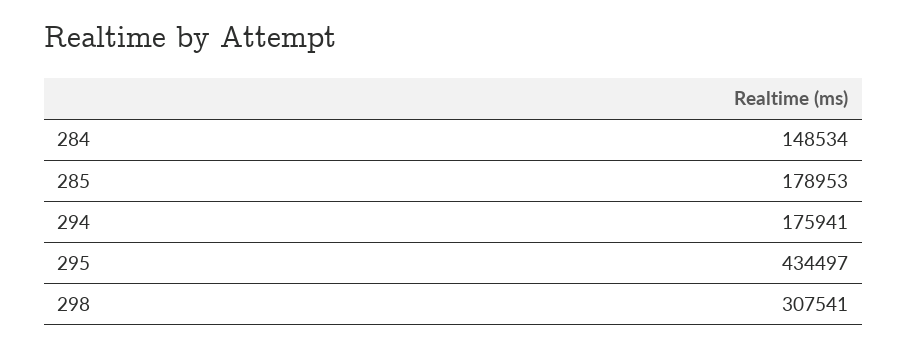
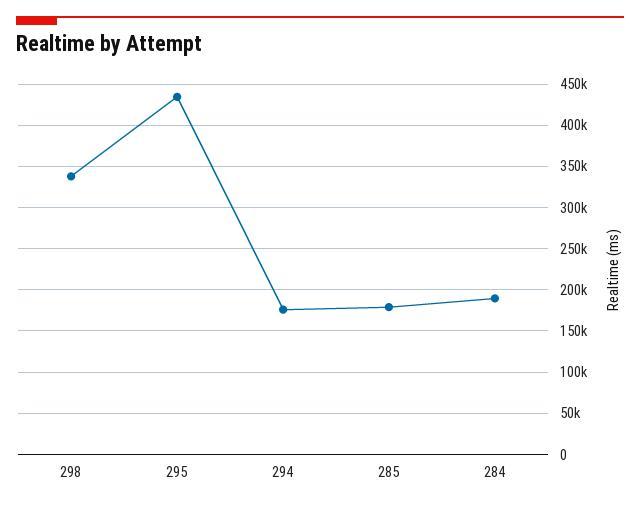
284: 148534 -> 190000
298: 307541 -> 340000

